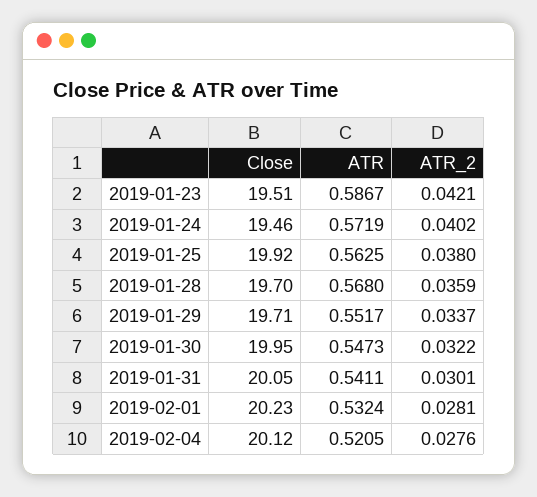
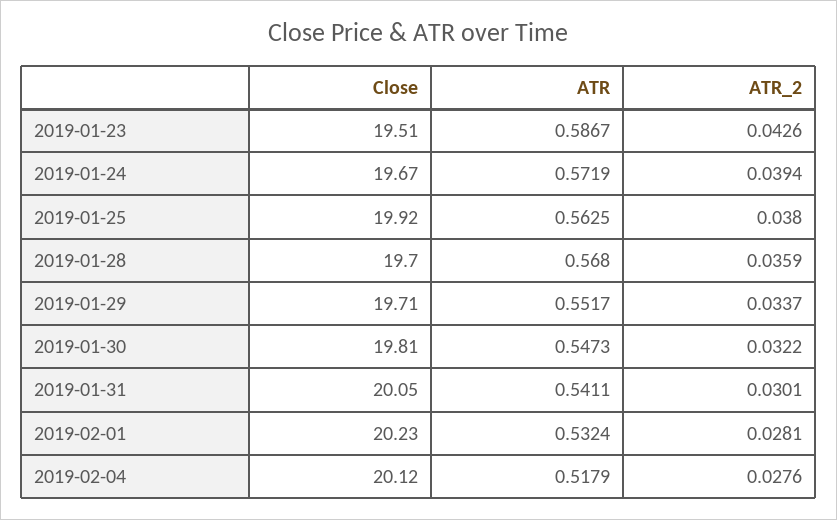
ATR_2, 2019-01-23: 0.0421 -> 0.0426
Close, 2019-01-24: 19.46 -> 19.67
ATR_2, 2019-01-24: 0.0402 -> 0.0394
Close, 2019-01-30: 19.95 -> 19.81
ATR, 2019-02-04: 0.5205 -> 0.5179

